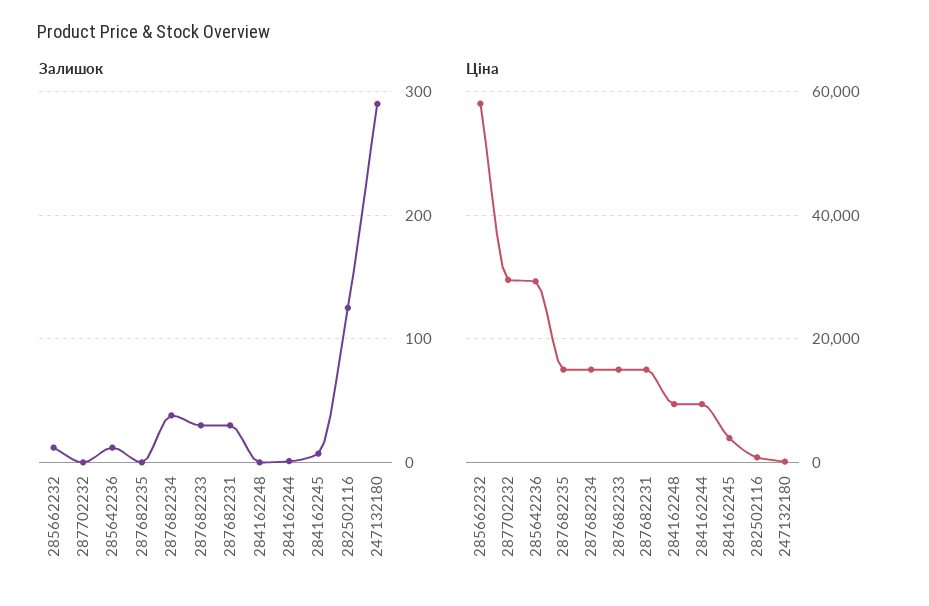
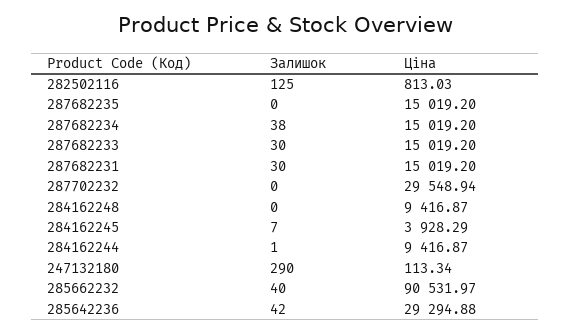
Залишок, 285662232: 10 -> 40
Залишок, 285642236: 10 -> 42
Ціна, 285662232: 58000 -> 90531.97

